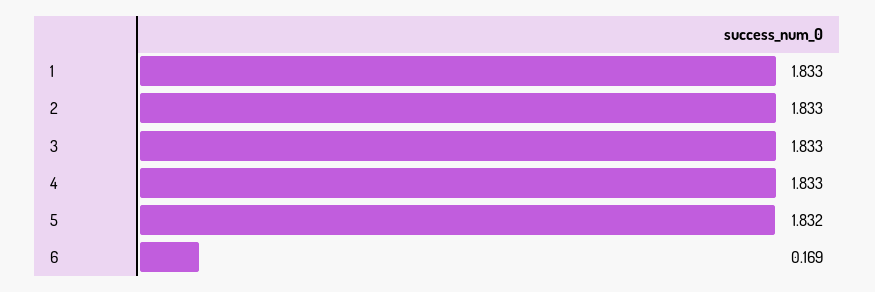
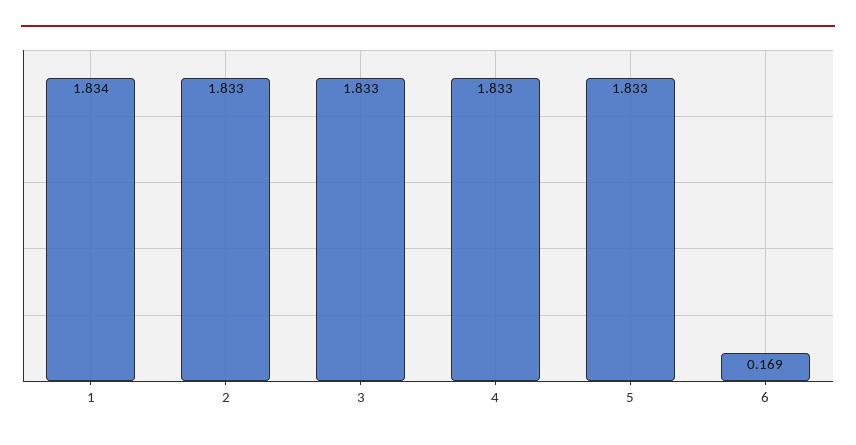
1: 1.833 -> 1.834
5: 1.832 -> 1.833

